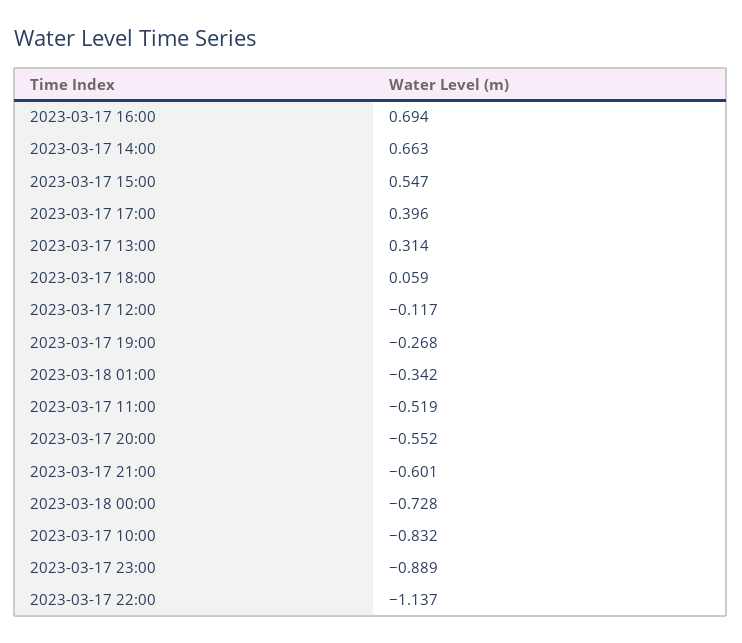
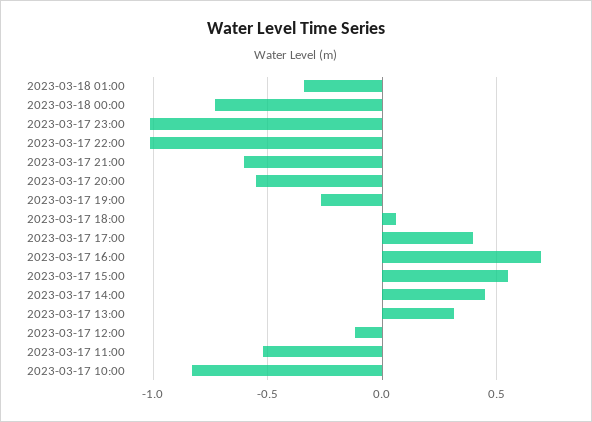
2023-03-17 14:00: 0.663 -> 0.45
2023-03-17 23:00: -0.889 -> -1
2023-03-17 22:00: -1.137 -> -1

